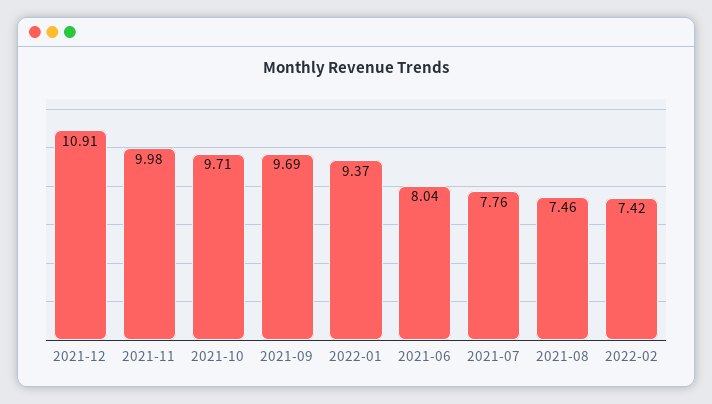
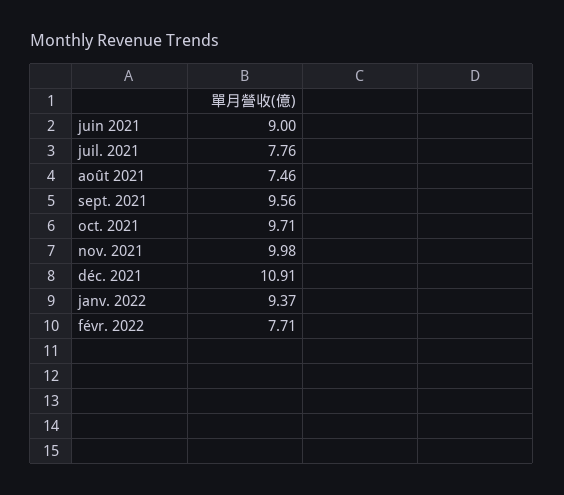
2021-09: 9.69 -> 9.56
2021-06: 8.04 -> 9
2022-02: 7.42 -> 7.71

